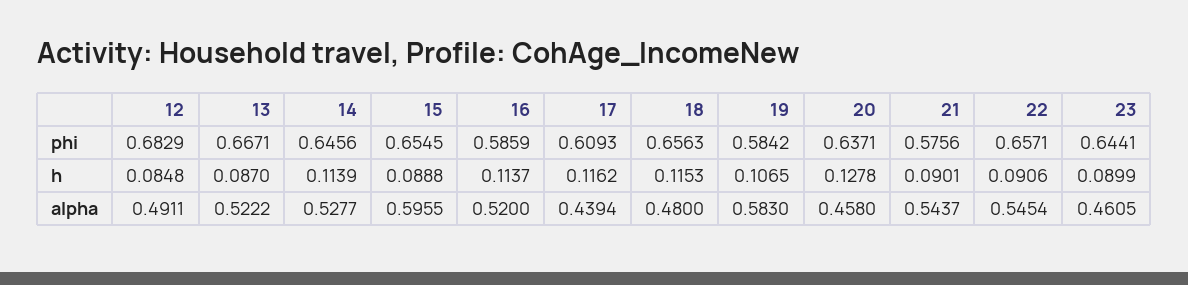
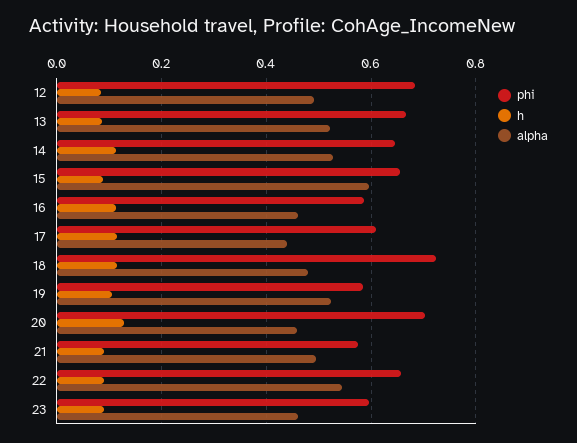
phi, 18: 0.6563 -> 0.72
phi, 20: 0.6371 -> 0.7
phi, 23: 0.6441 -> 0.6
alpha, 16: 0.52 -> 0.46
alpha, 19: 0.583 -> 0.52
alpha, 21: 0.5437 -> 0.5

